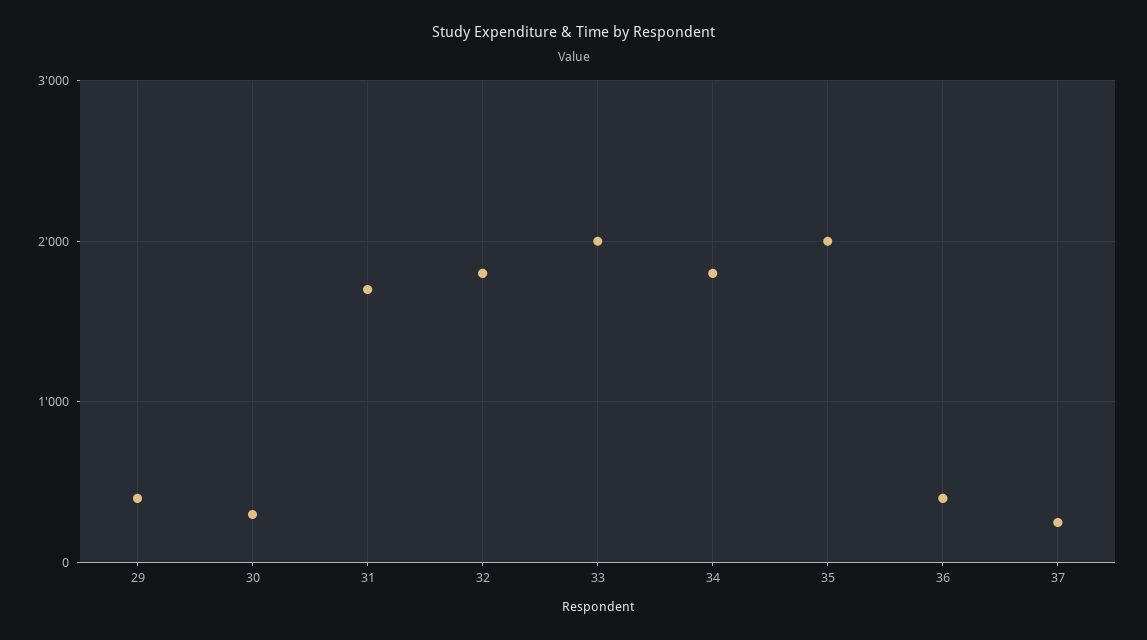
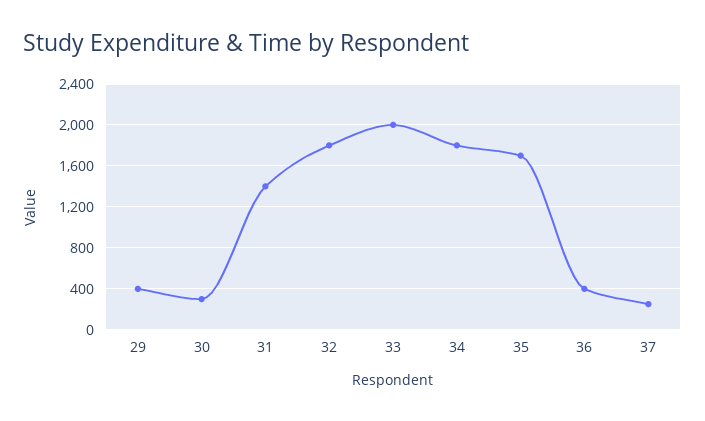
31: 1700 -> 1400
35: 2000 -> 1700

